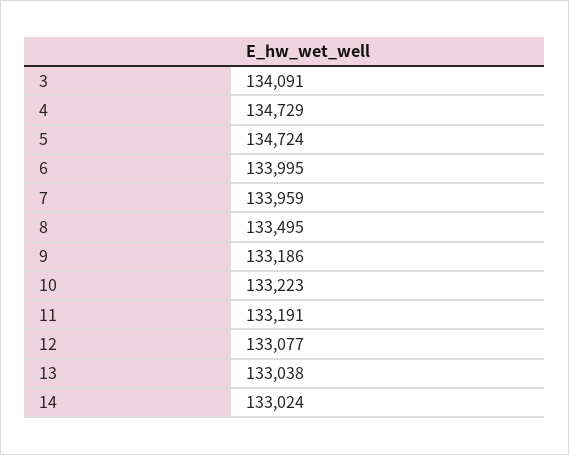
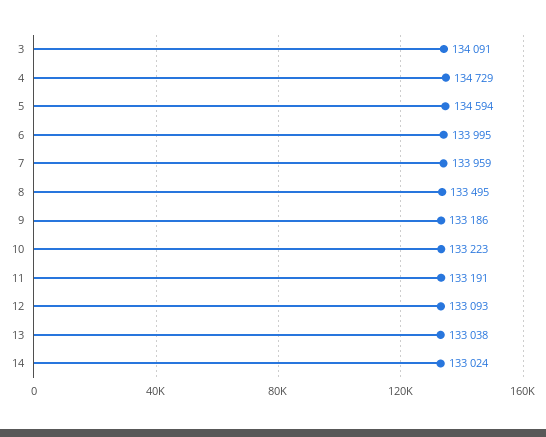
5: 134724 -> 134594
12: 133077 -> 133093

